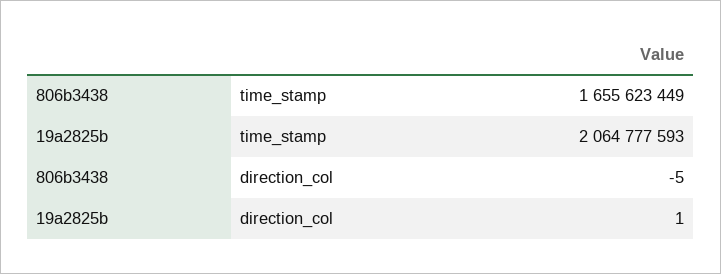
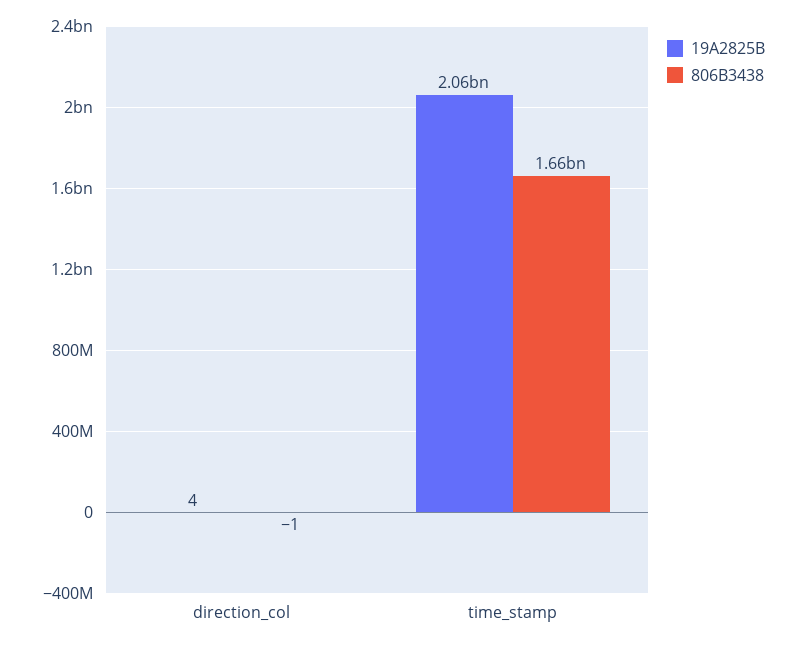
806b3438, direction_col: -5 -> -1
19a2825b, direction_col: 1 -> 4

